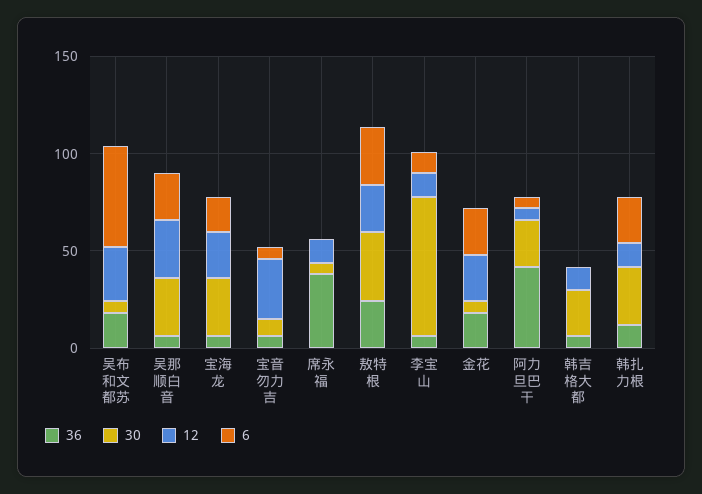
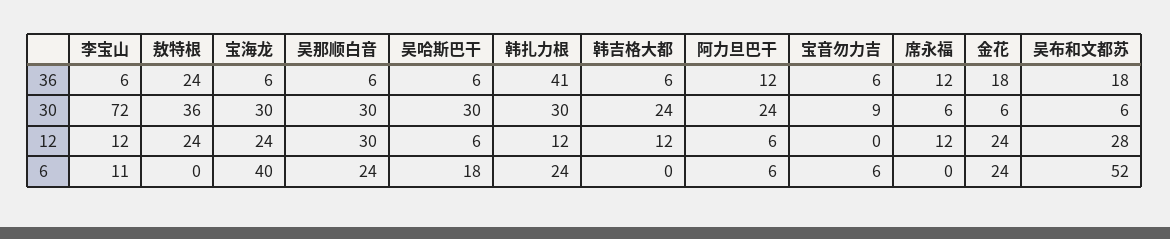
6, 宝海龙: 20 -> 40
12, 宝音勿力吉: 30 -> 0
36, 席永福: 40 -> 12
6, 敖特根: 30 -> 0
36, 阿力旦巴干: 40 -> 12
36, 韩扎力根: 10 -> 41
36, 吴哈斯巴干: none -> 6
30, 吴哈斯巴干: none -> 30
12, 吴哈斯巴干: none -> 6
6, 吴哈斯巴干: none -> 18

